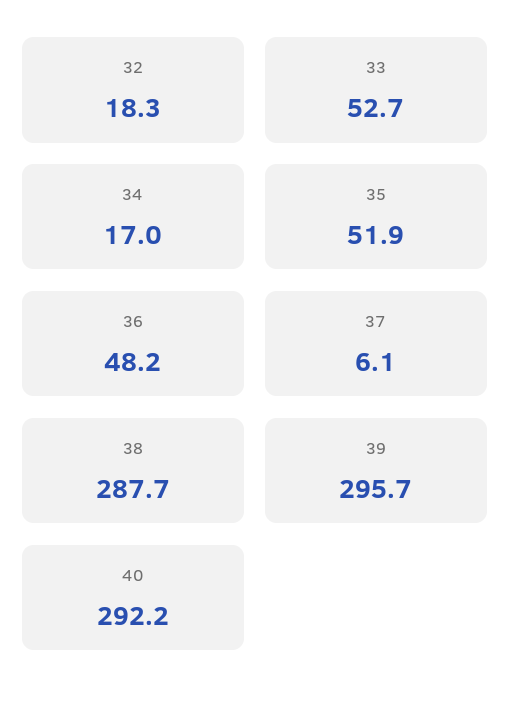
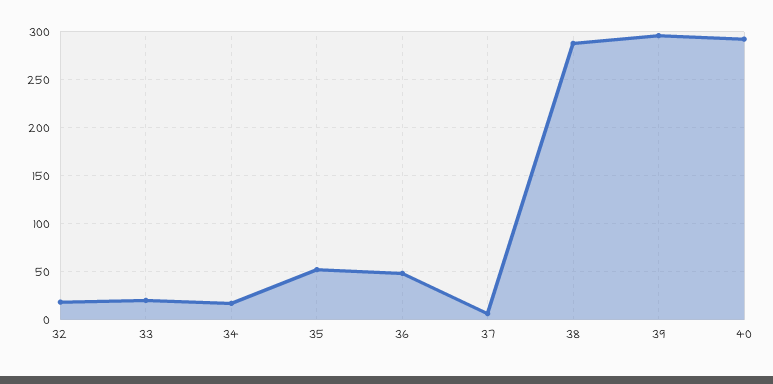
33: 52.7 -> 20

